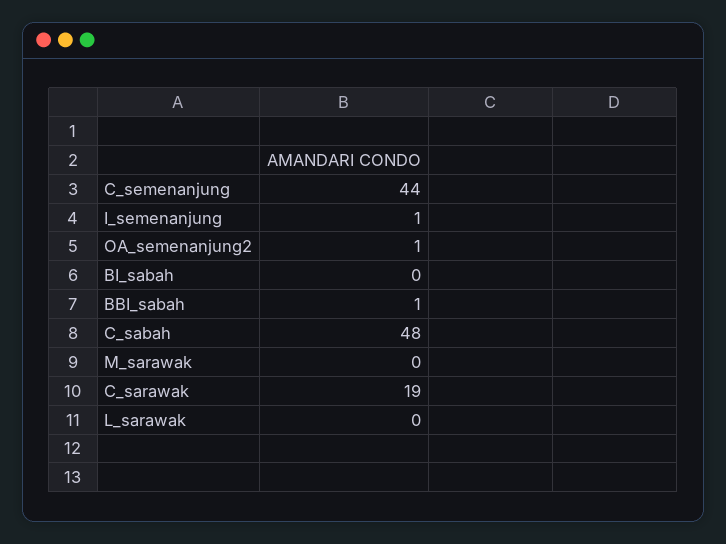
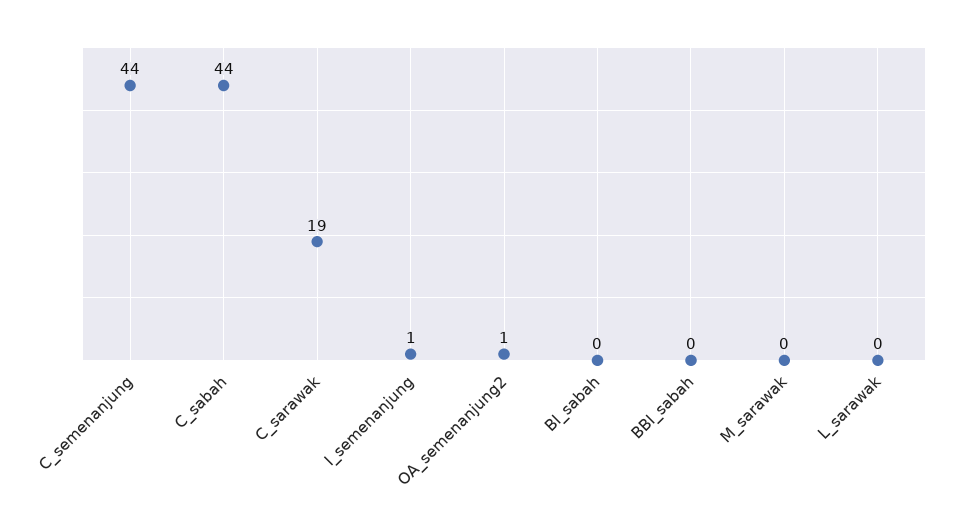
BBI_sabah: 1 -> 0
C_sabah: 48 -> 44

